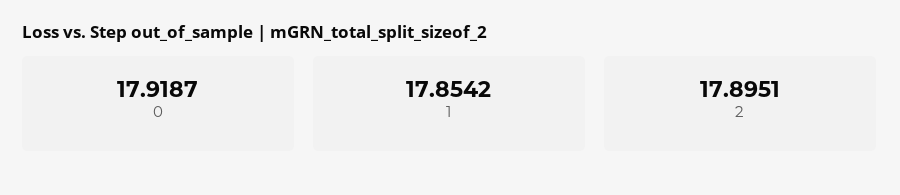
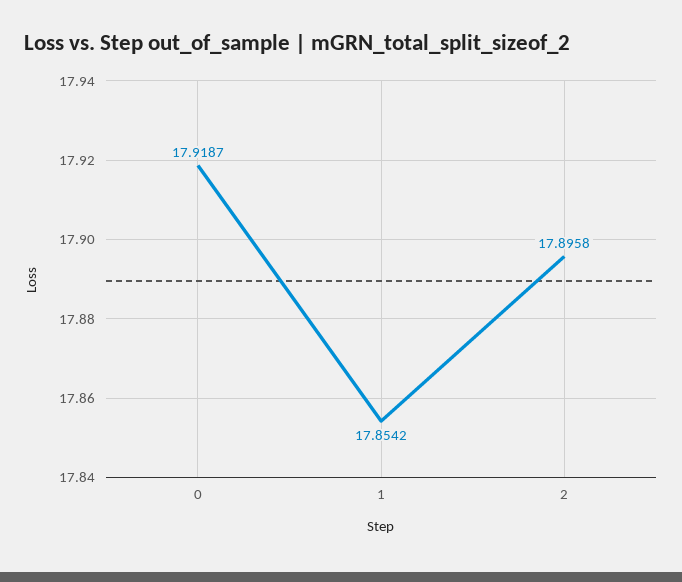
2: 17.8951 -> 17.8958

